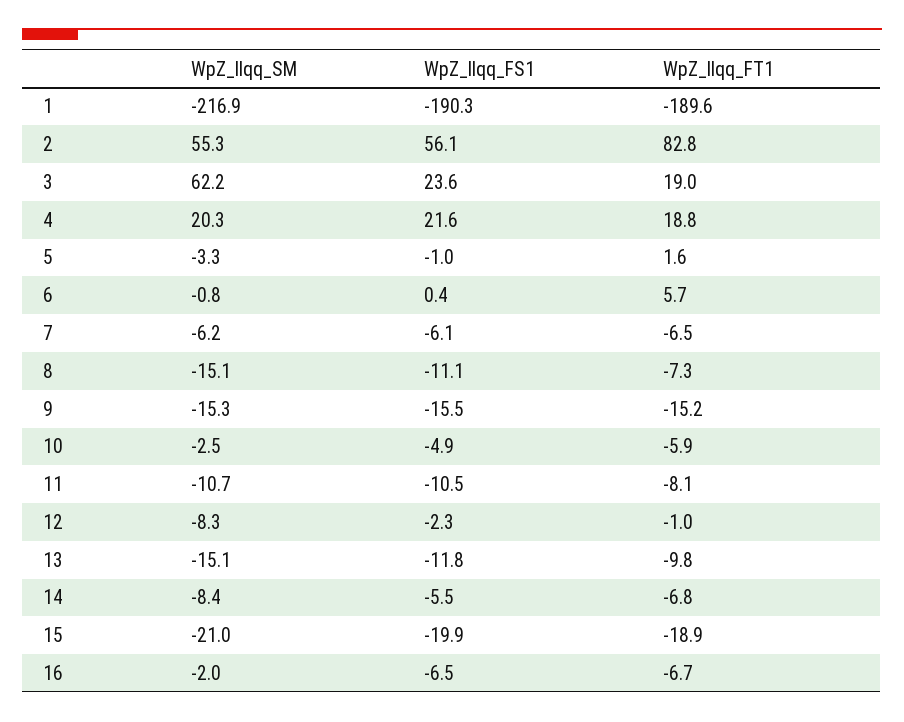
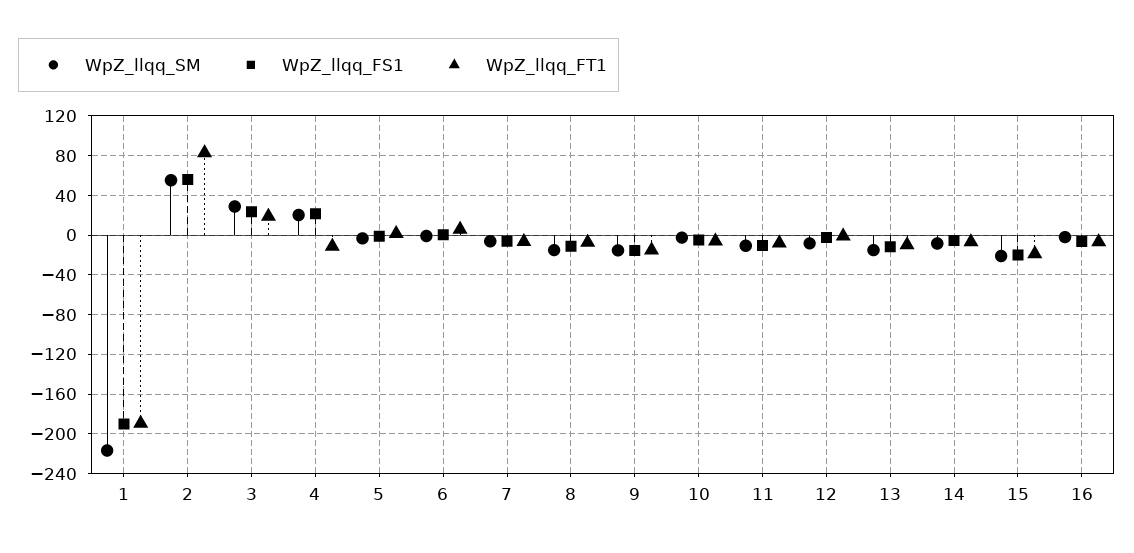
WpZ_llqq_SM, 3: 62.2 -> 30
WpZ_llqq_FT1, 4: 18.8 -> -10

